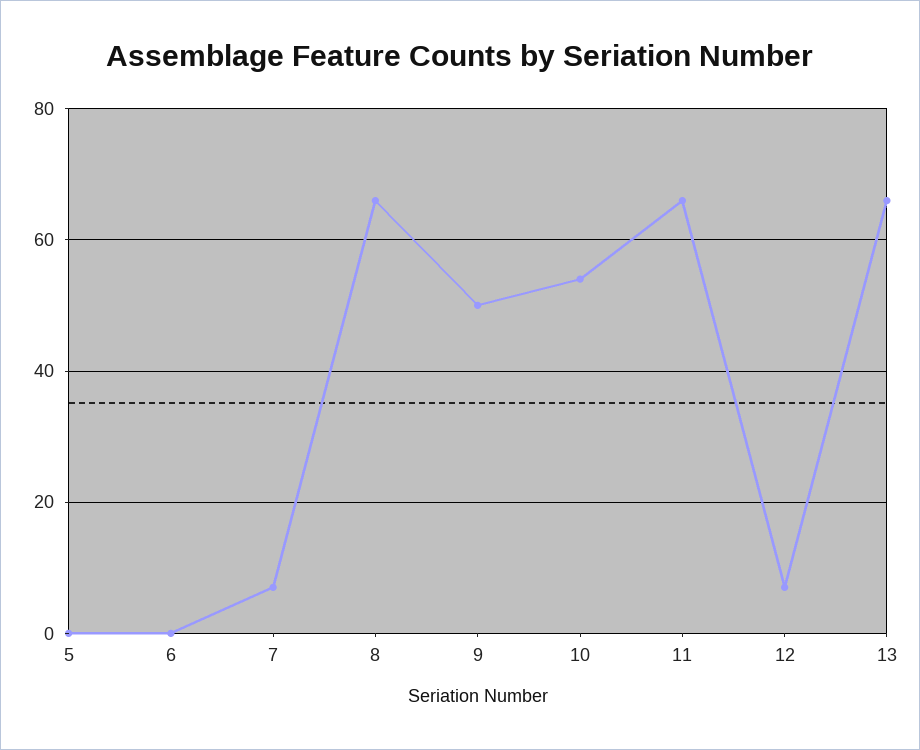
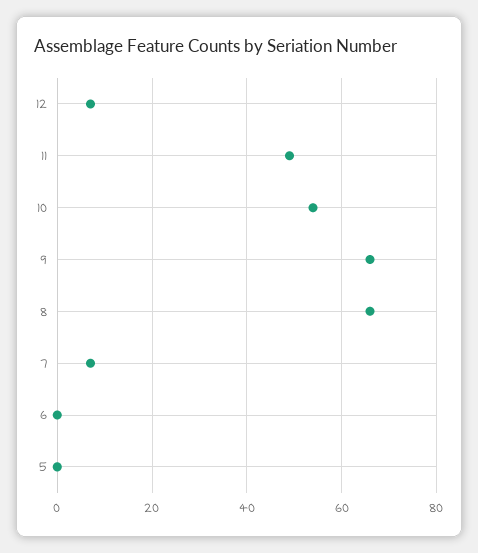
9: 50 -> 65
11: 65 -> 50
13: 65 -> none

